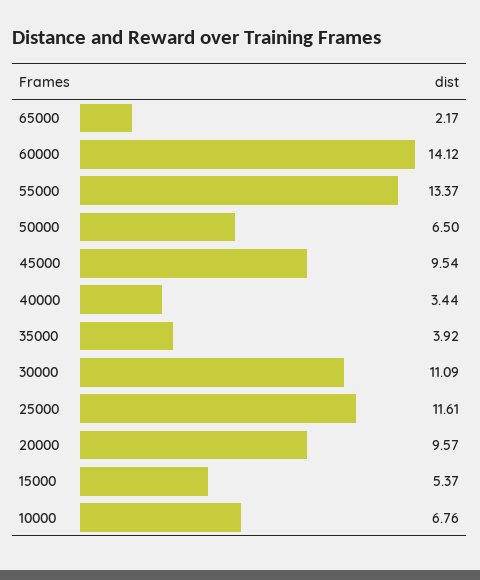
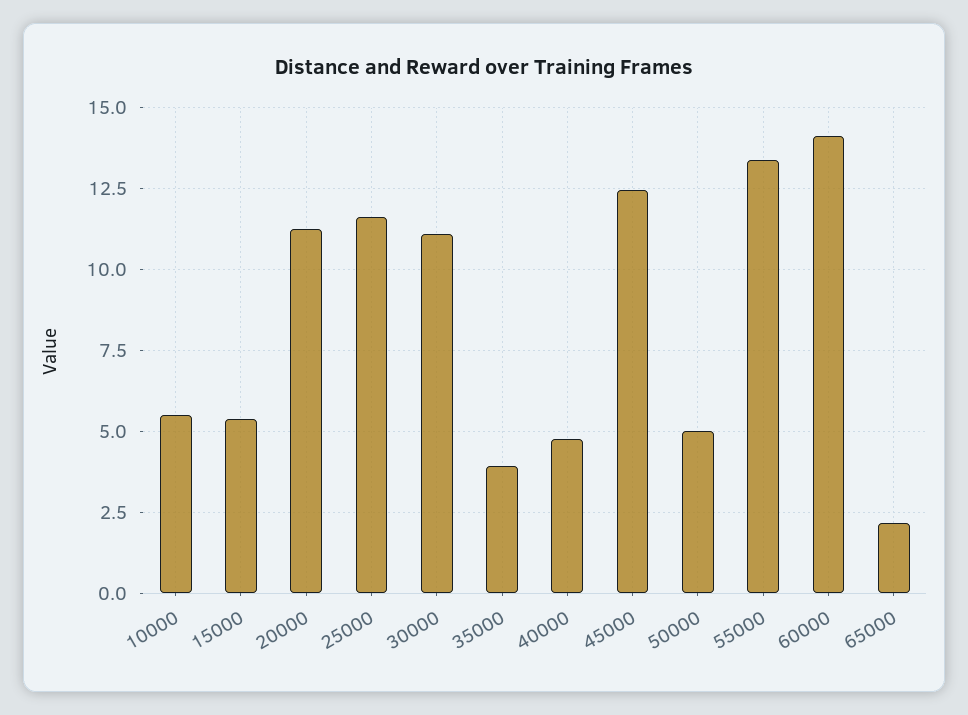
50000: 6.5 -> 5
45000: 9.54 -> 12.5
40000: 3.44 -> 4.75
20000: 9.57 -> 11.25
10000: 6.76 -> 5.5

